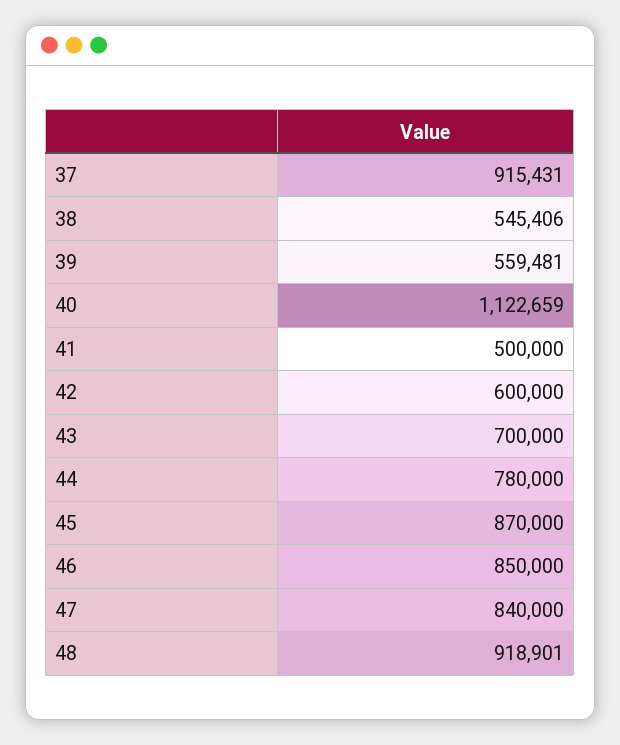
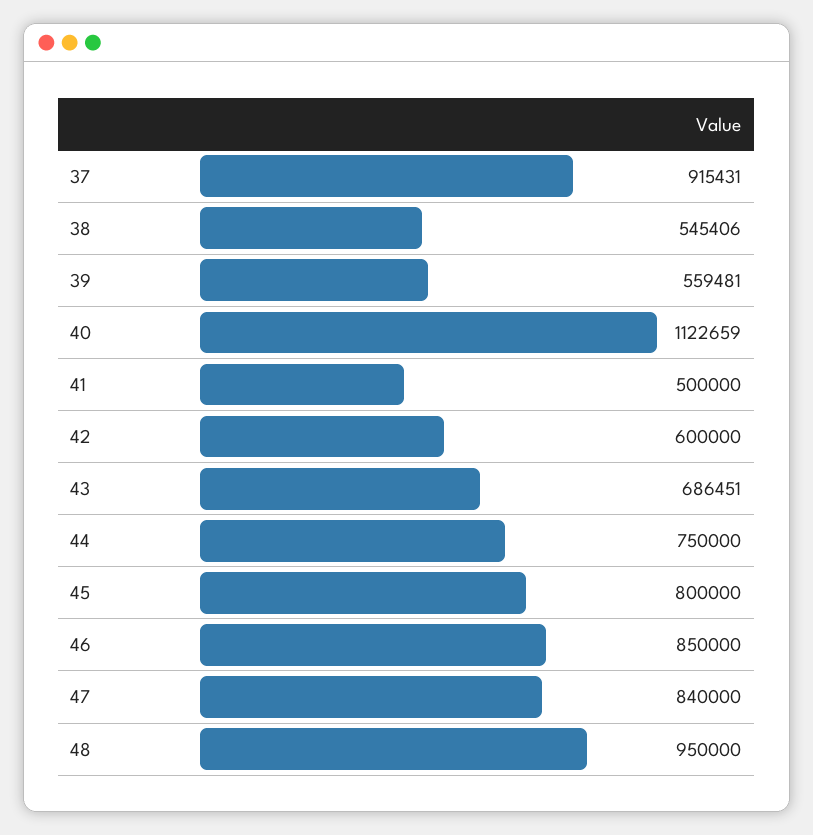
43: 700000 -> 686451
44: 780000 -> 750000
45: 870000 -> 800000
48: 918901 -> 950000

